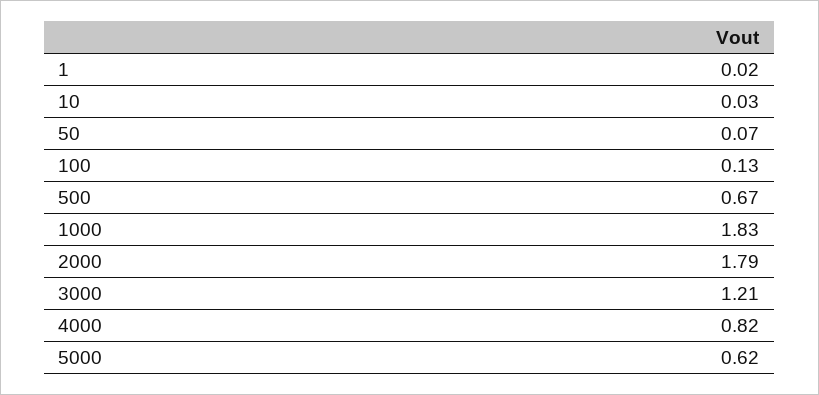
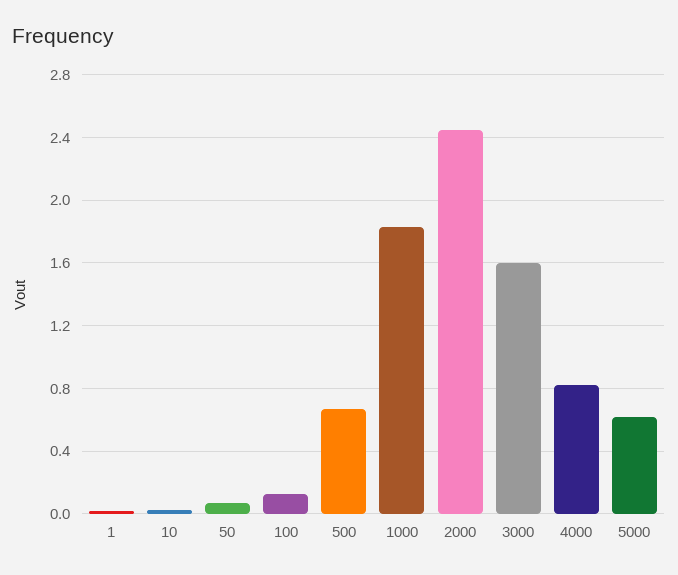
2000: 1.79 -> 2.45
3000: 1.21 -> 1.6

